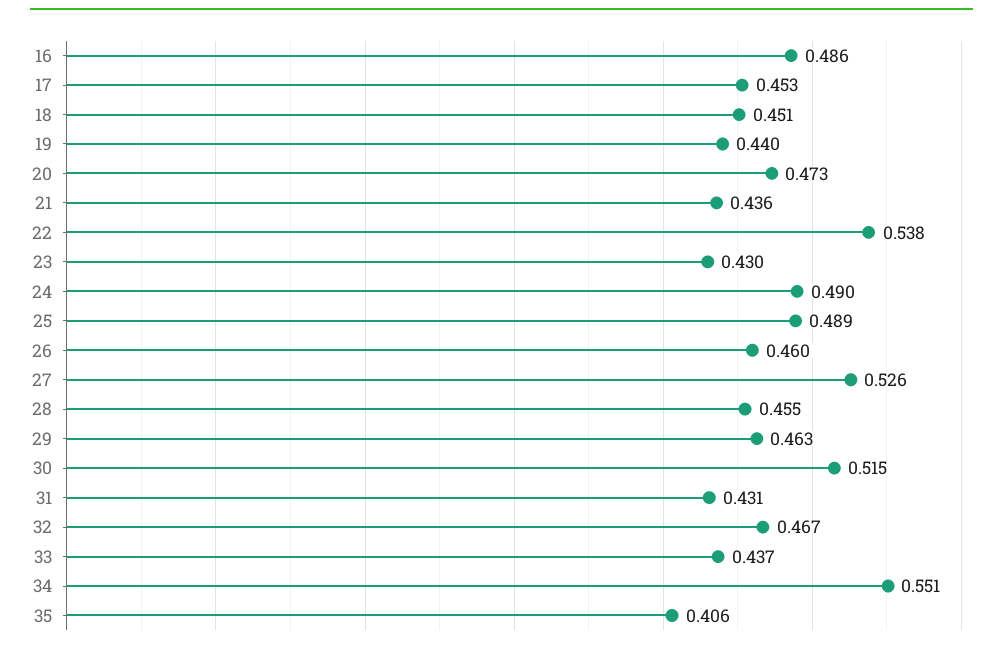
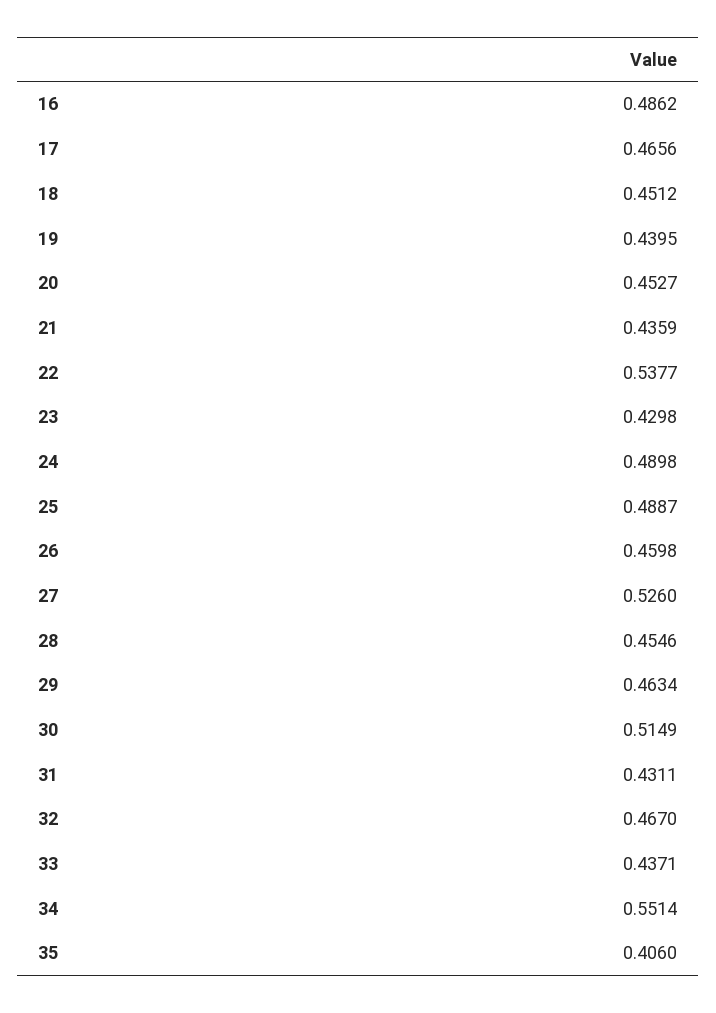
17: 0.453 -> 0.4656
20: 0.473 -> 0.4527

